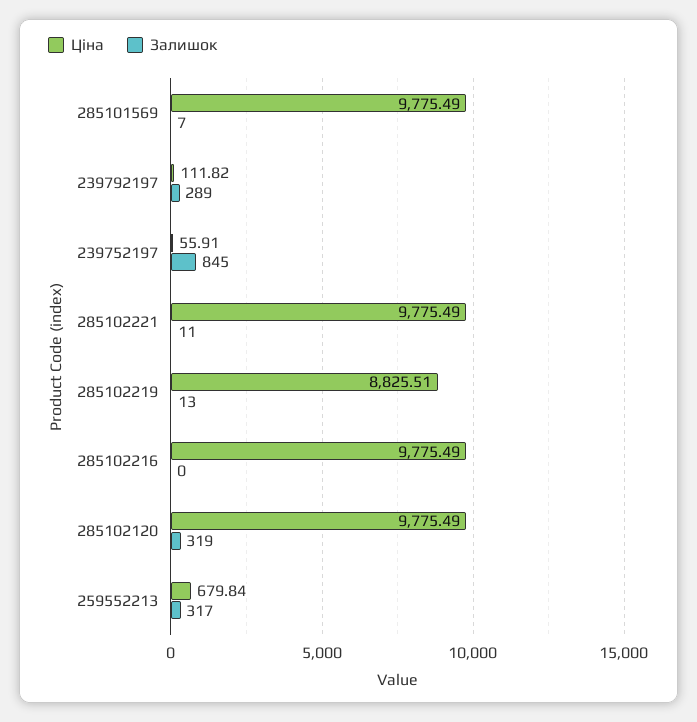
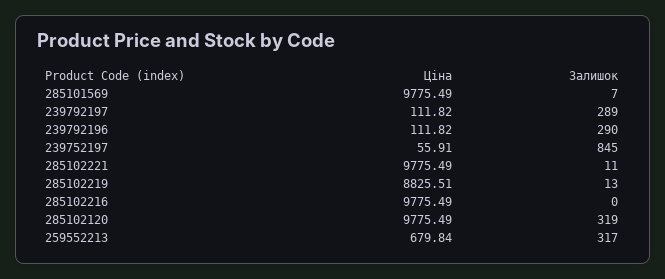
Ціна, 239792196: none -> 111.82
Залишок, 239792196: none -> 290

